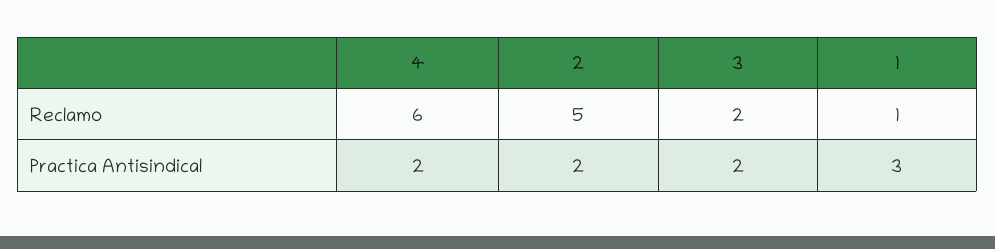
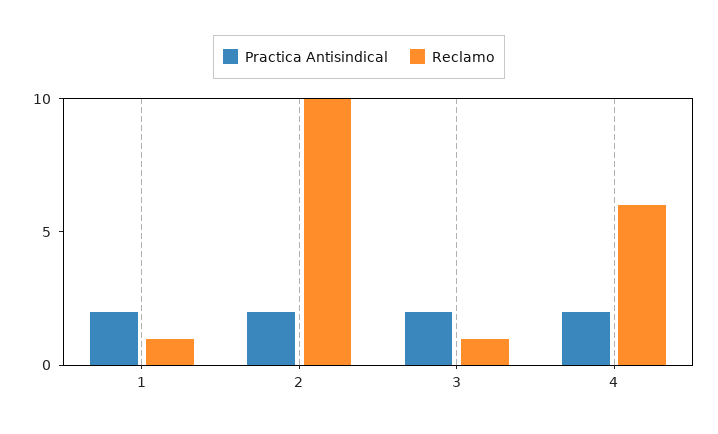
Reclamo, 2: 5 -> 10
Reclamo, 3: 2 -> 1
Practica Antisindical, 1: 3 -> 2

